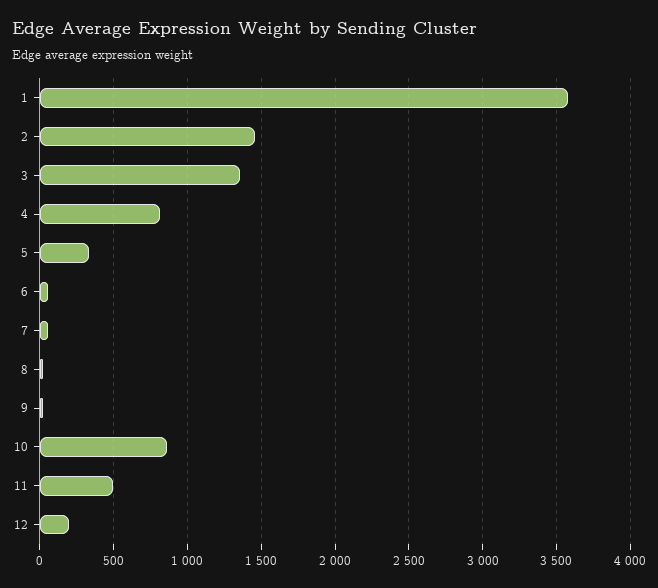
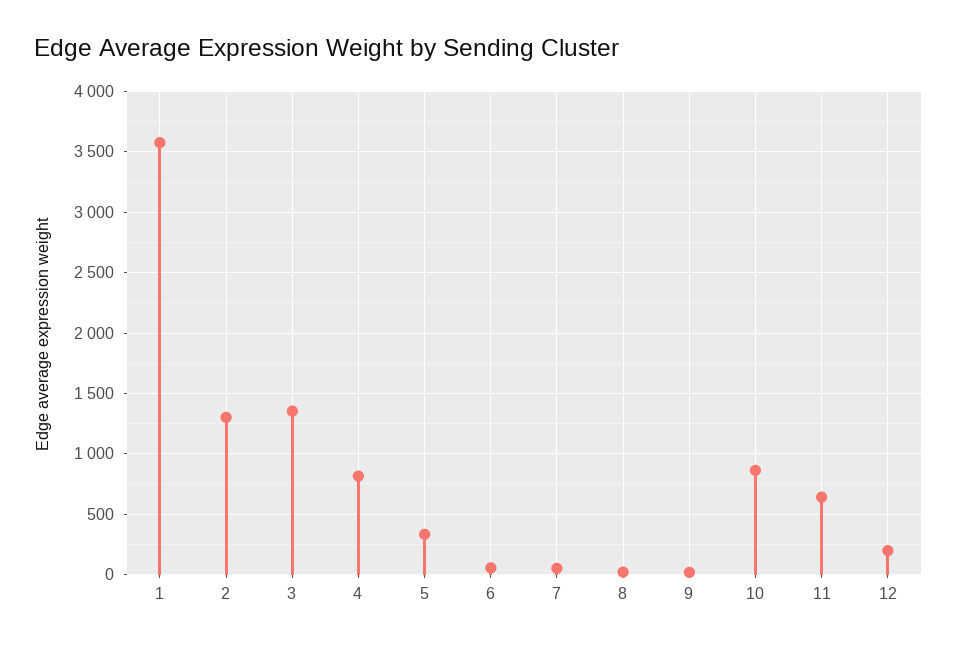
2: 1450 -> 1300
11: 500 -> 650

